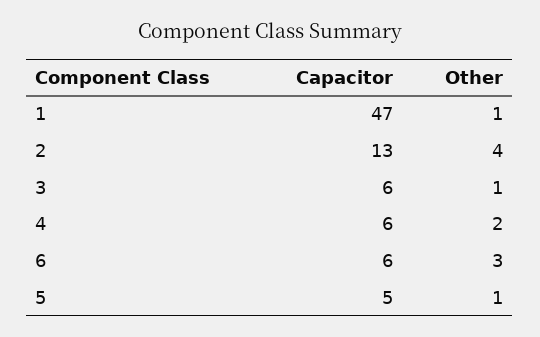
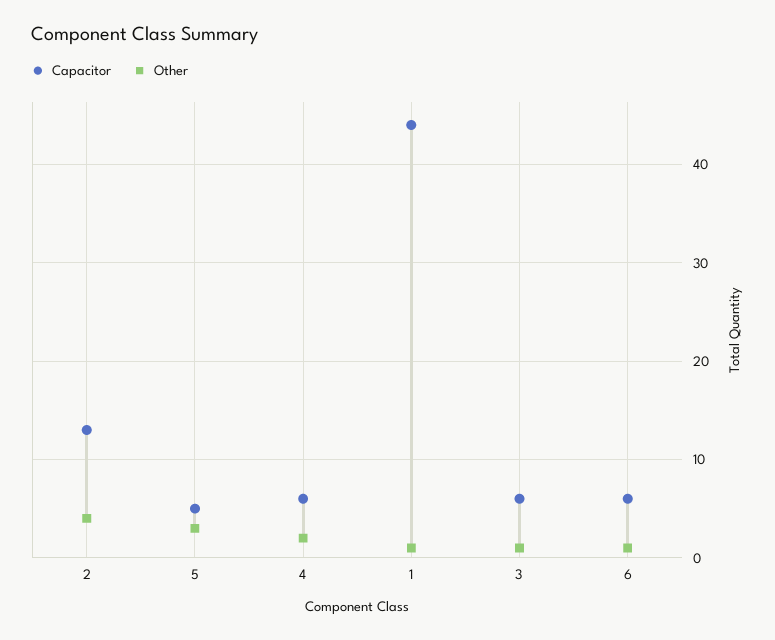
Capacitor, 1: 47 -> 44
Other, 6: 3 -> 1
Other, 5: 1 -> 3

